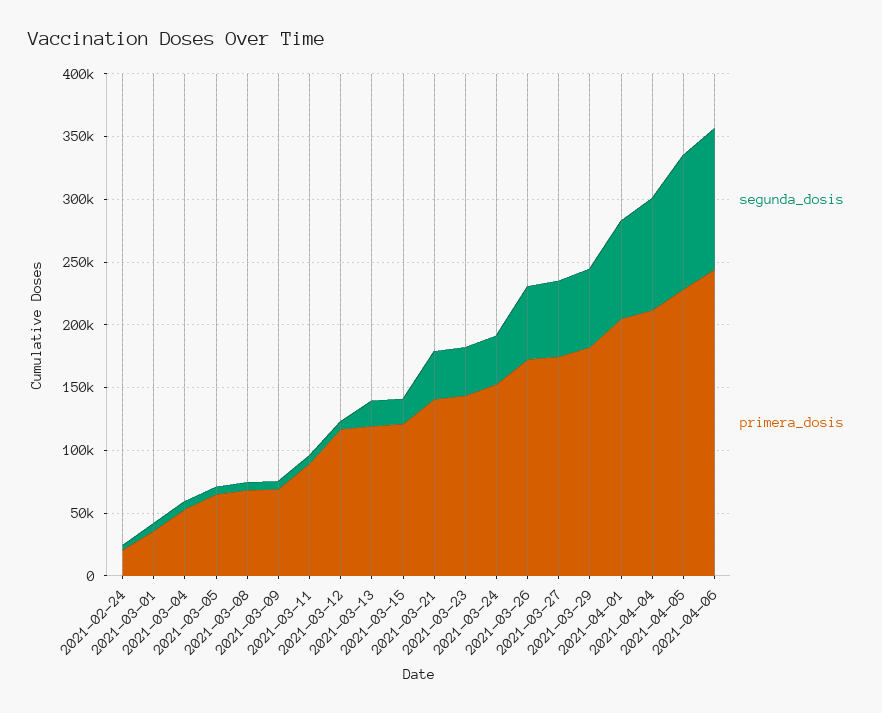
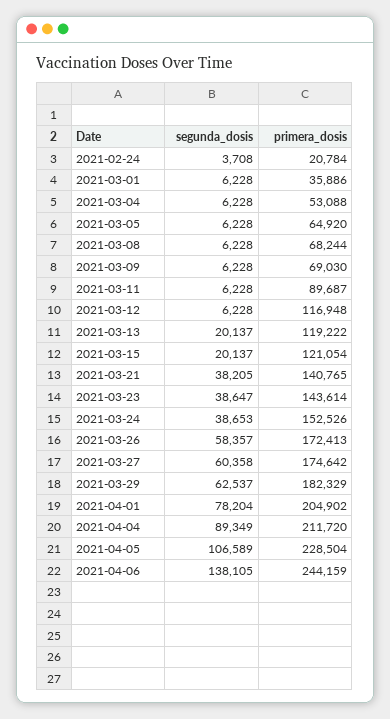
segunda_dosis, 2021-04-06: 110000 -> 138105

